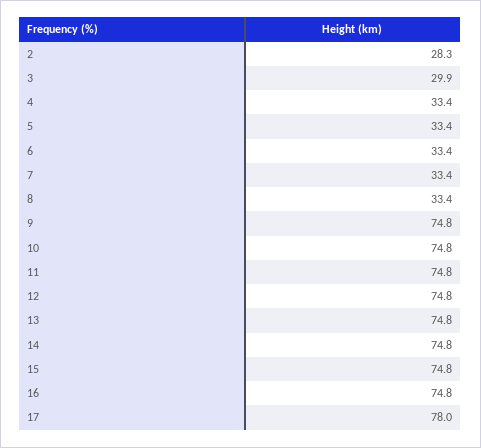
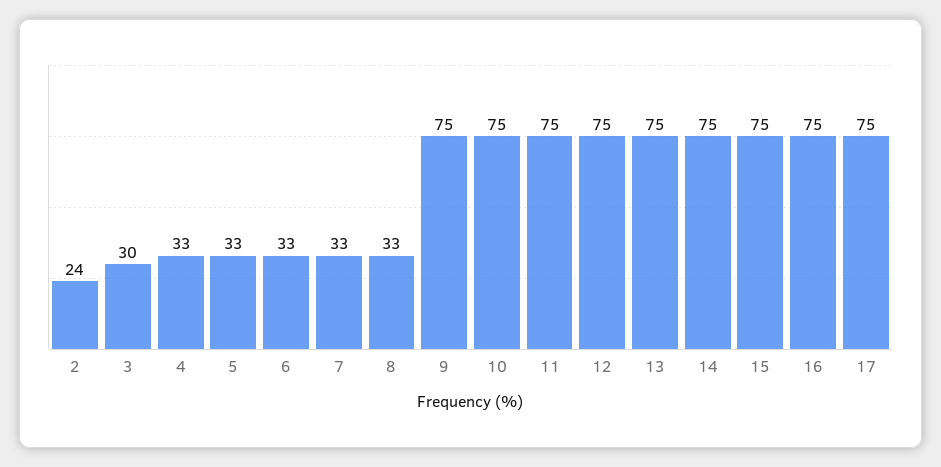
2: 28.3 -> 24
17: 78 -> 75

